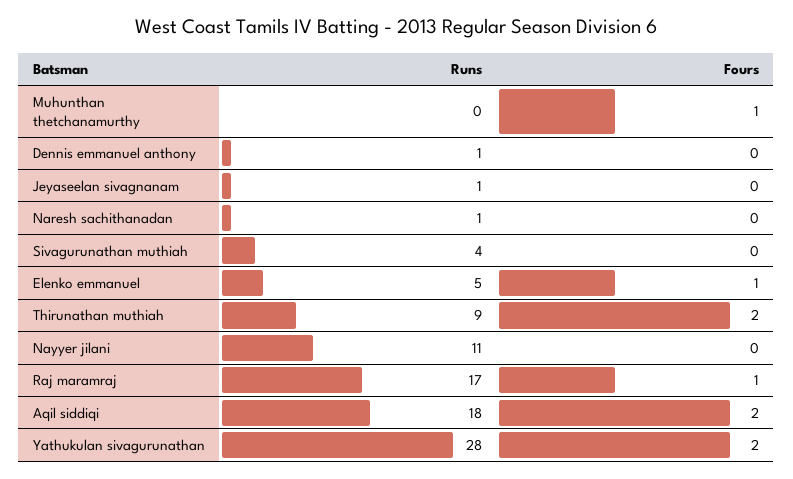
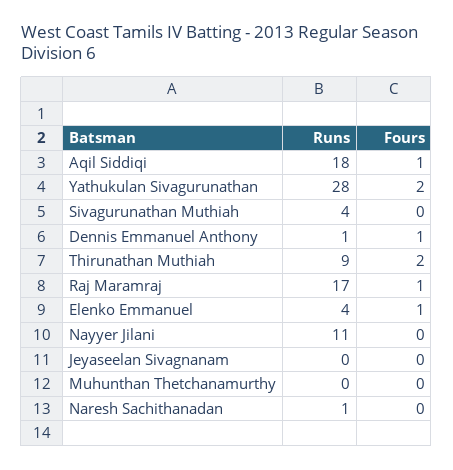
Fours, Muhunthan thetchanamurthy: 1 -> 0
Fours, Dennis emmanuel anthony: 0 -> 1
Runs, Jeyaseelan sivagnanam: 1 -> 0
Runs, Elenko emmanuel: 5 -> 4
Fours, Aqil siddiqi: 2 -> 1

